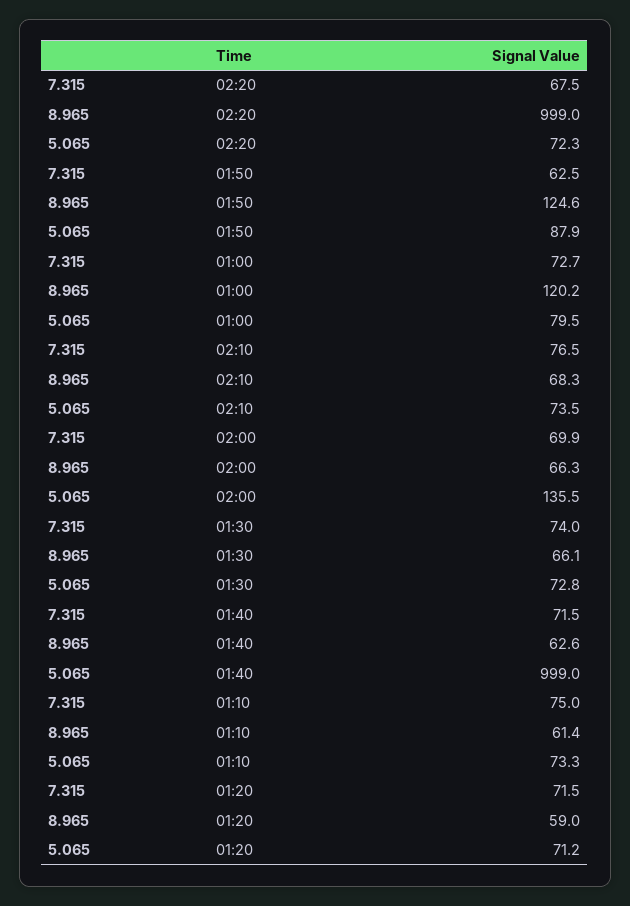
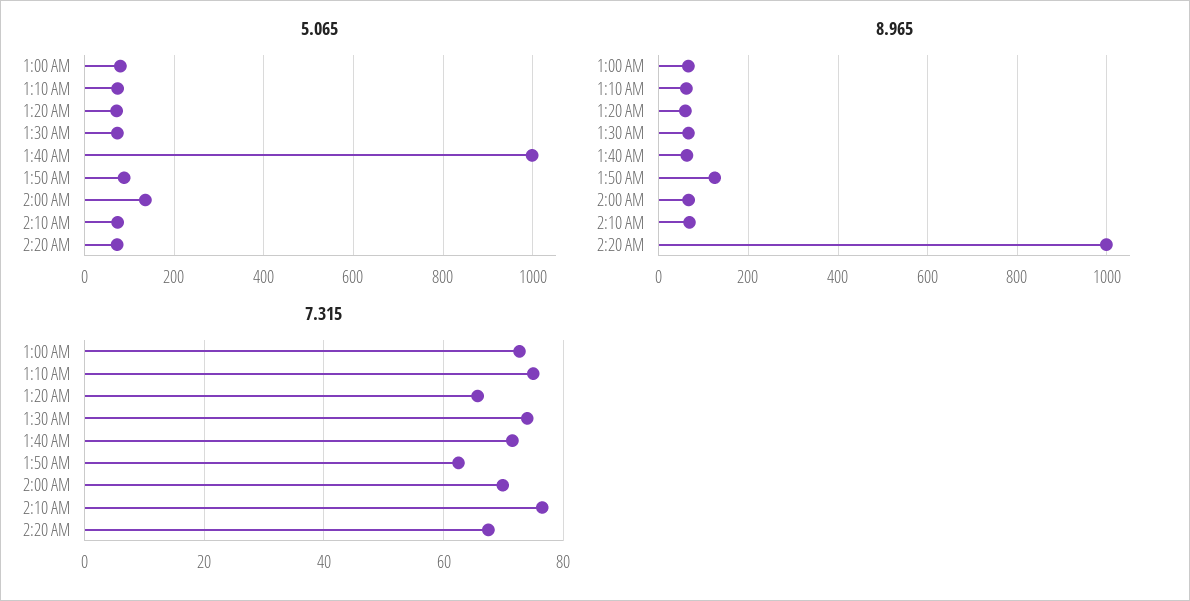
8.965, 01:00: 120.2 -> 60
7.315, 01:20: 71.5 -> 66

